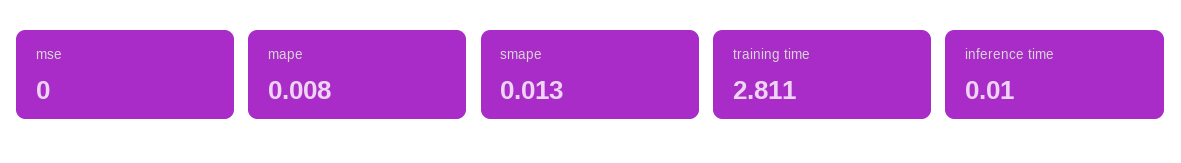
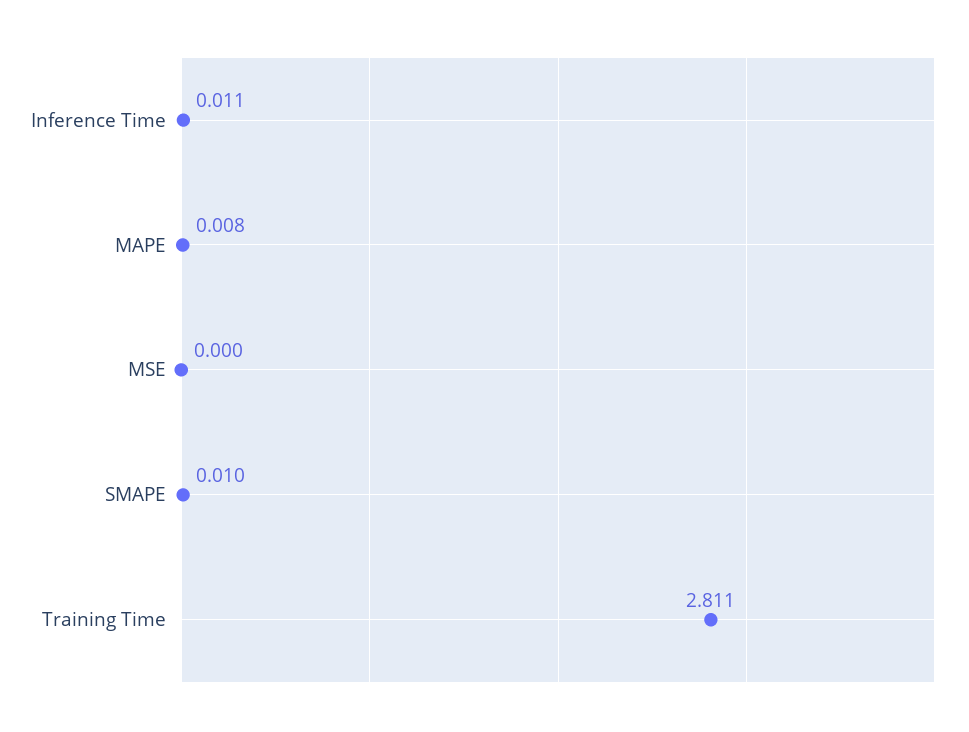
smape: 0.013 -> 0.01
inference time: 0.01 -> 0.011

